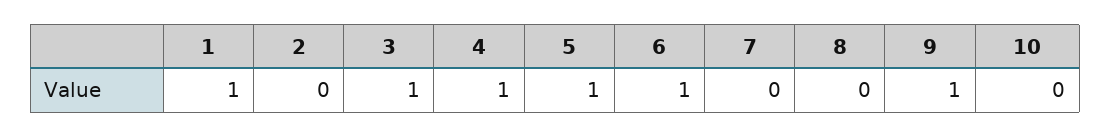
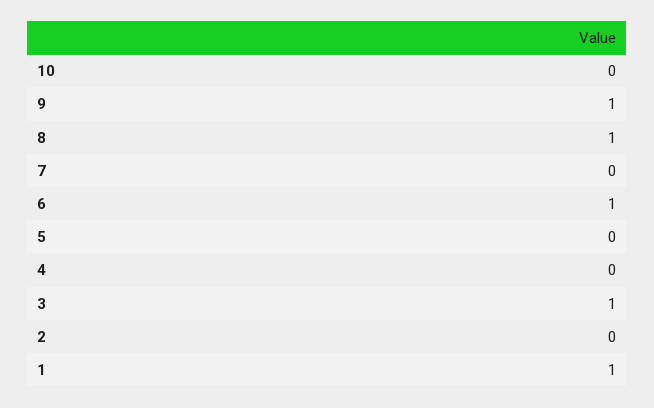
4: 1 -> 0
5: 1 -> 0
8: 0 -> 1

